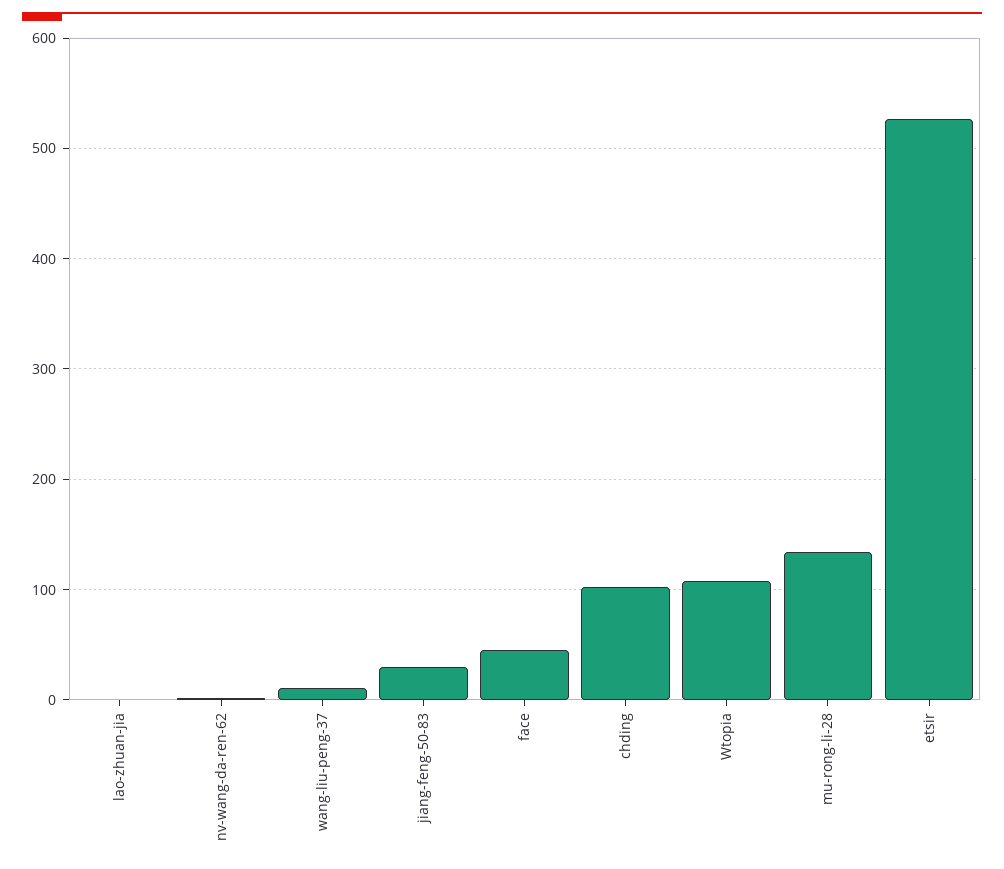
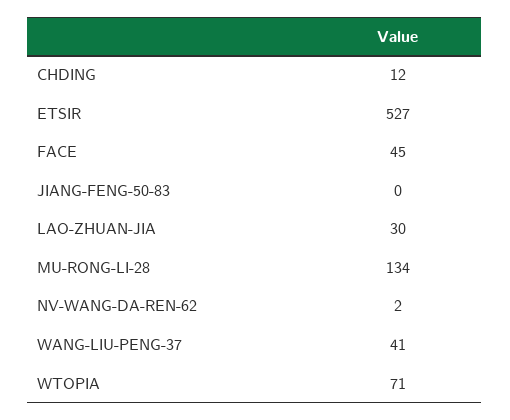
lao-zhuan-jia: 0 -> 30
wang-liu-peng-37: 10 -> 41
jiang-feng-50-83: 30 -> 0
chding: 100 -> 12
Wtopia: 110 -> 71

